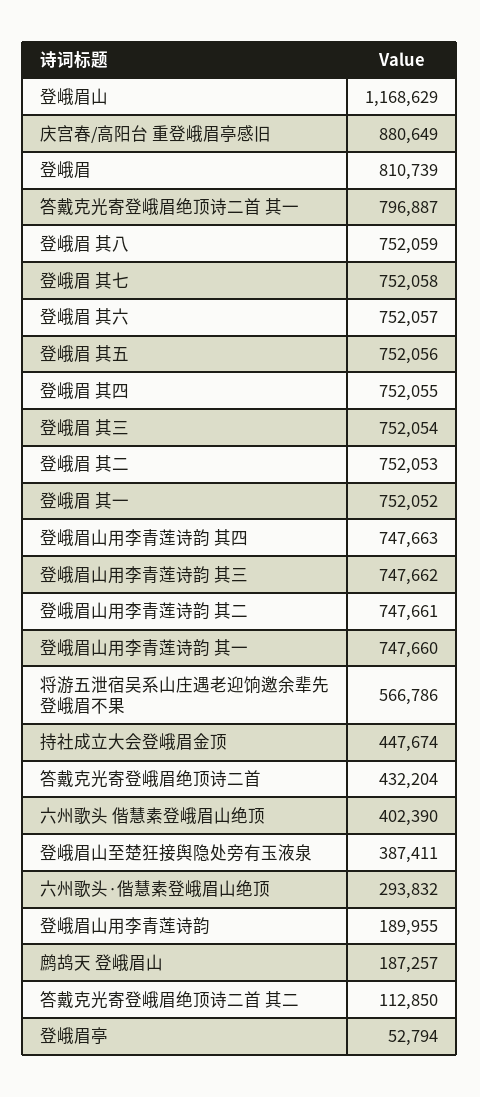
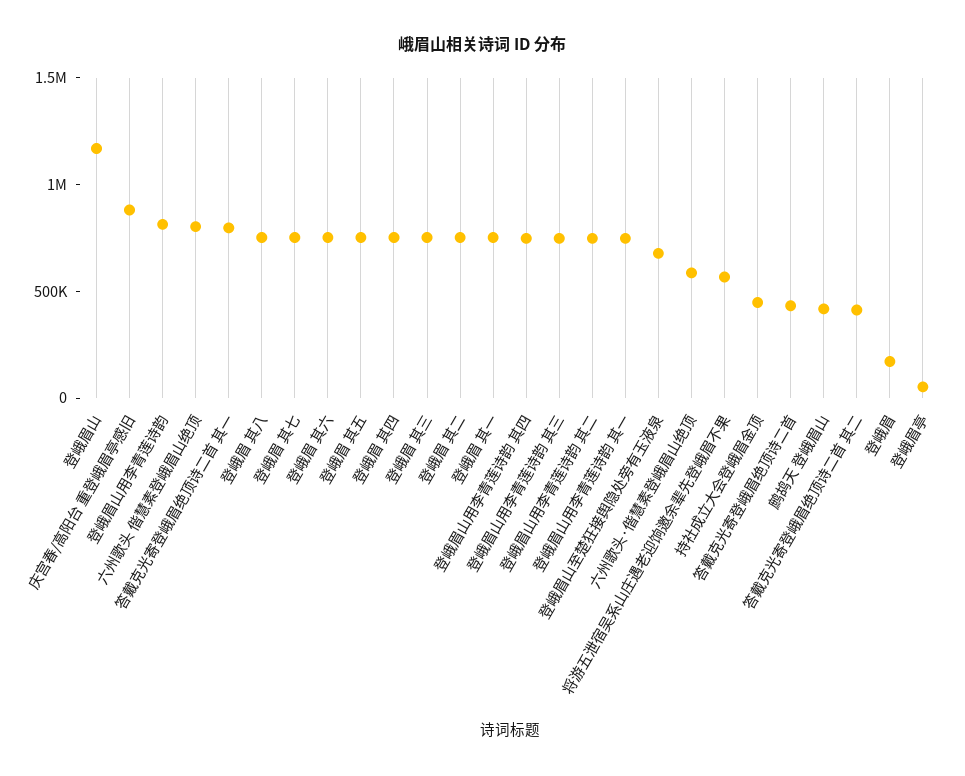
登峨眉: 810739 -> 200000
六州歌头 偕慧素登峨眉山绝顶: 402390 -> 800000
登峨眉山至楚狂接舆隐处旁有玉液泉: 387411 -> 700000
六州歌头·偕慧素登峨眉山绝顶: 293832 -> 600000
登峨眉山用李青莲诗韵: 189955 -> 800000
鹧鸪天 登峨眉山: 187257 -> 400000
答戴克光寄登峨眉绝顶诗二首 其二: 112850 -> 400000

